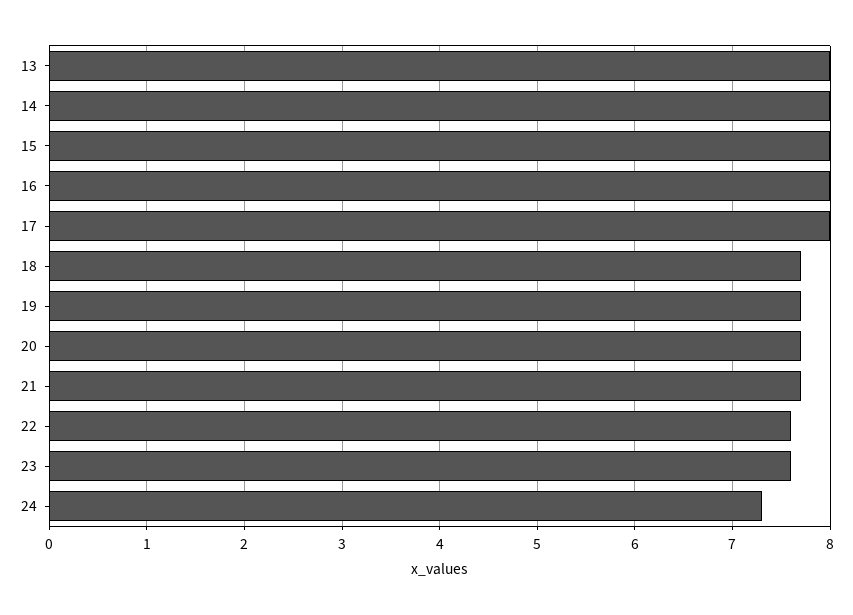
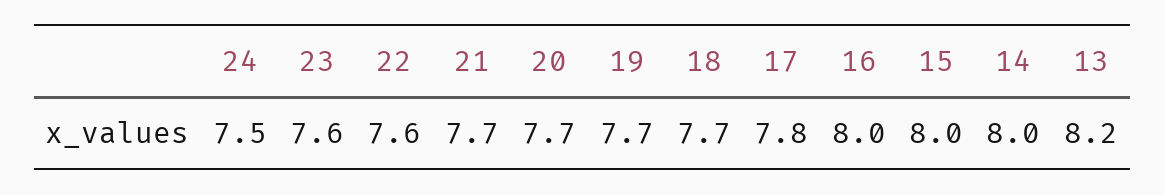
13: 8 -> 8.2
17: 8 -> 7.8
24: 7.3 -> 7.5

